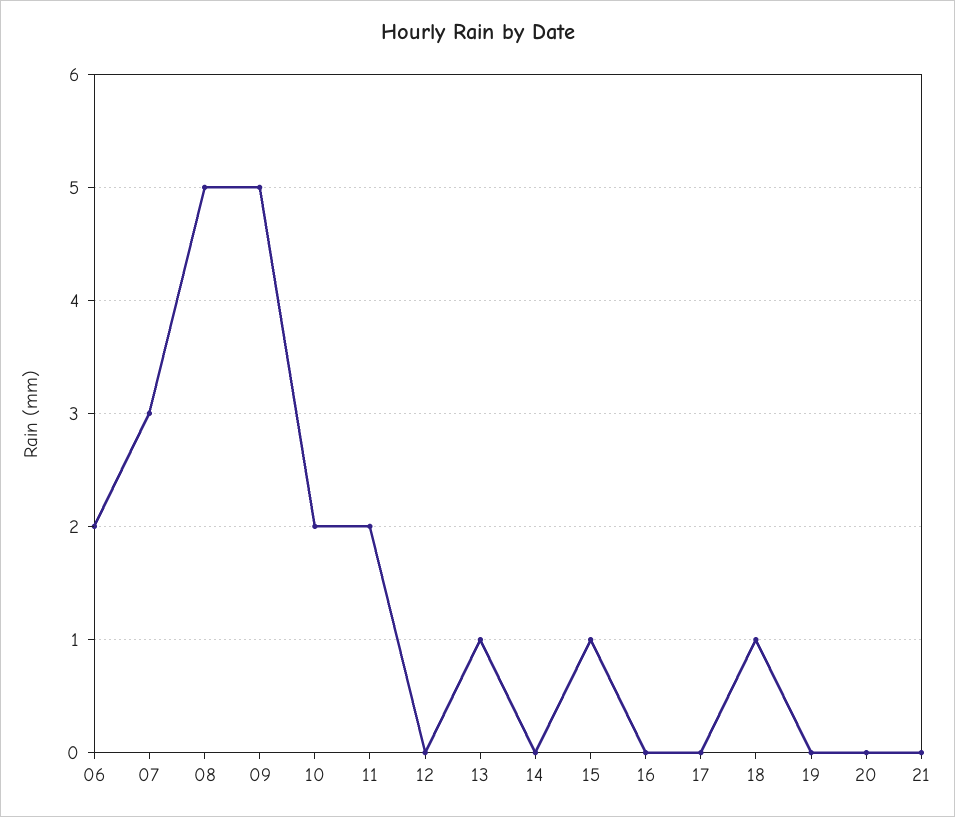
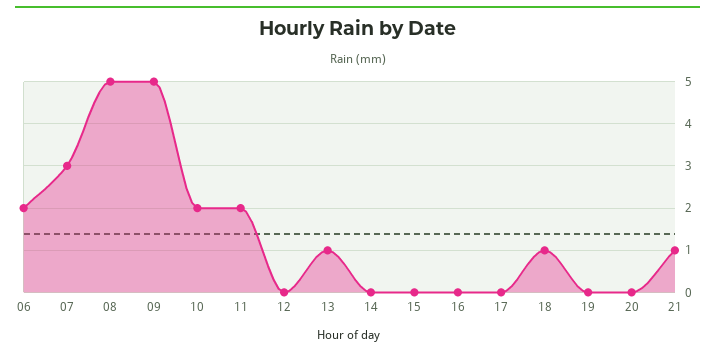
15: 1 -> 0
21: 0 -> 1

